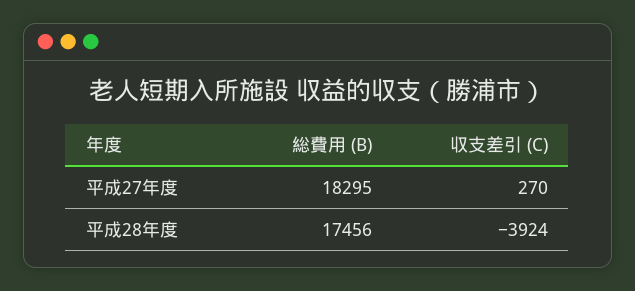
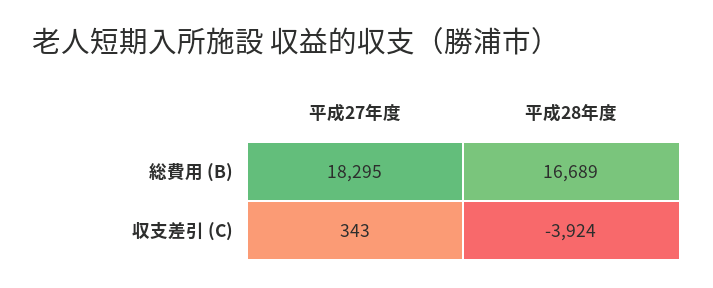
収支差引 (C), 平成27年度: 270 -> 343
総費用 (B), 平成28年度: 17456 -> 16689

